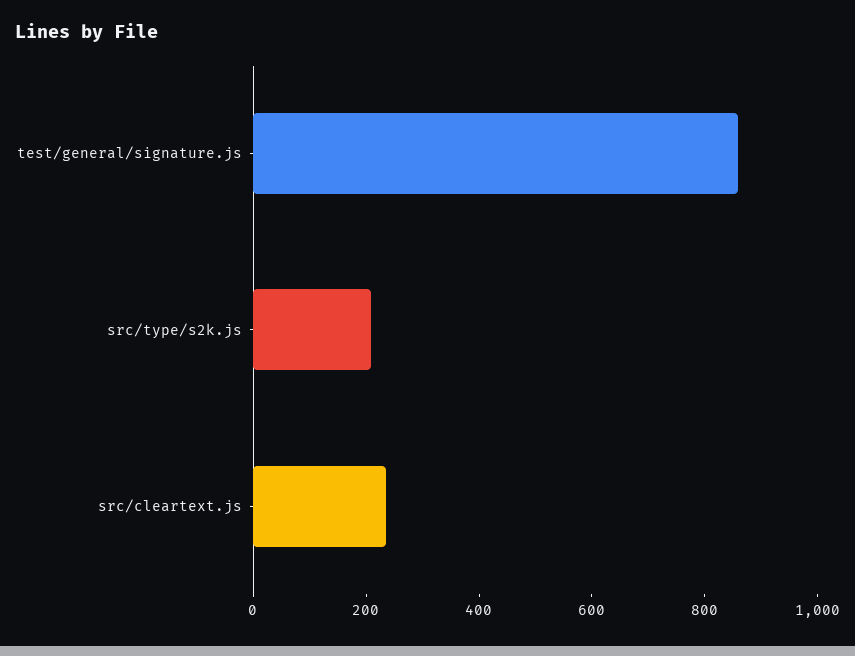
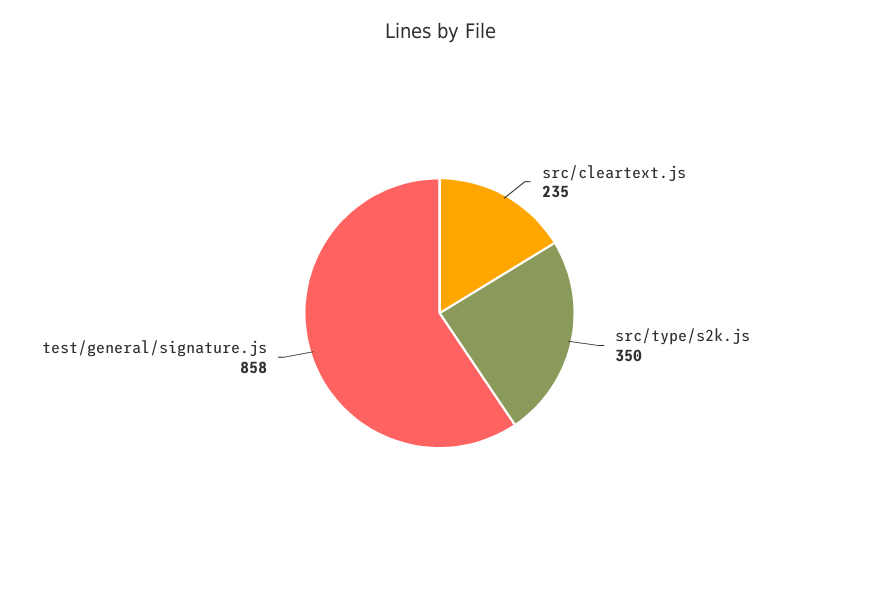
src/type/s2k.js: 200 -> 350

